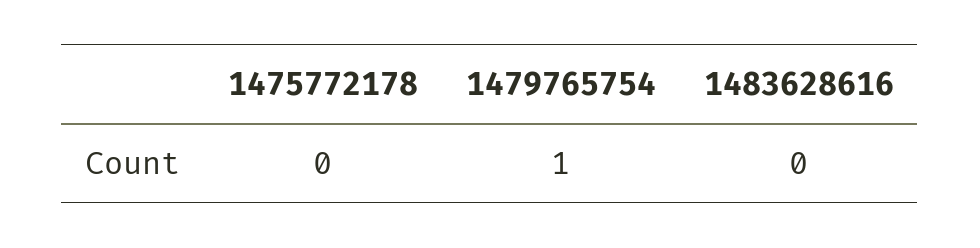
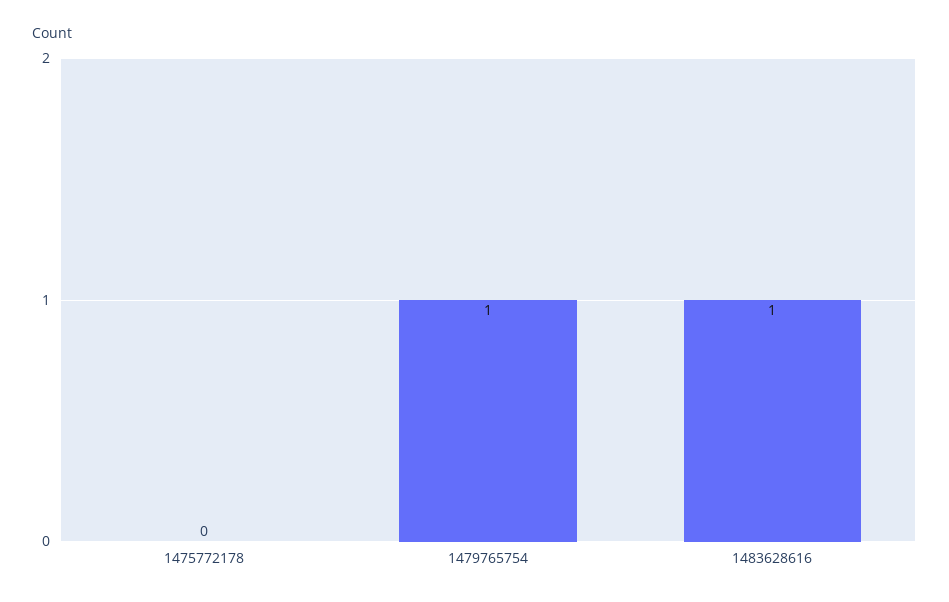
1483628616: 0 -> 1

